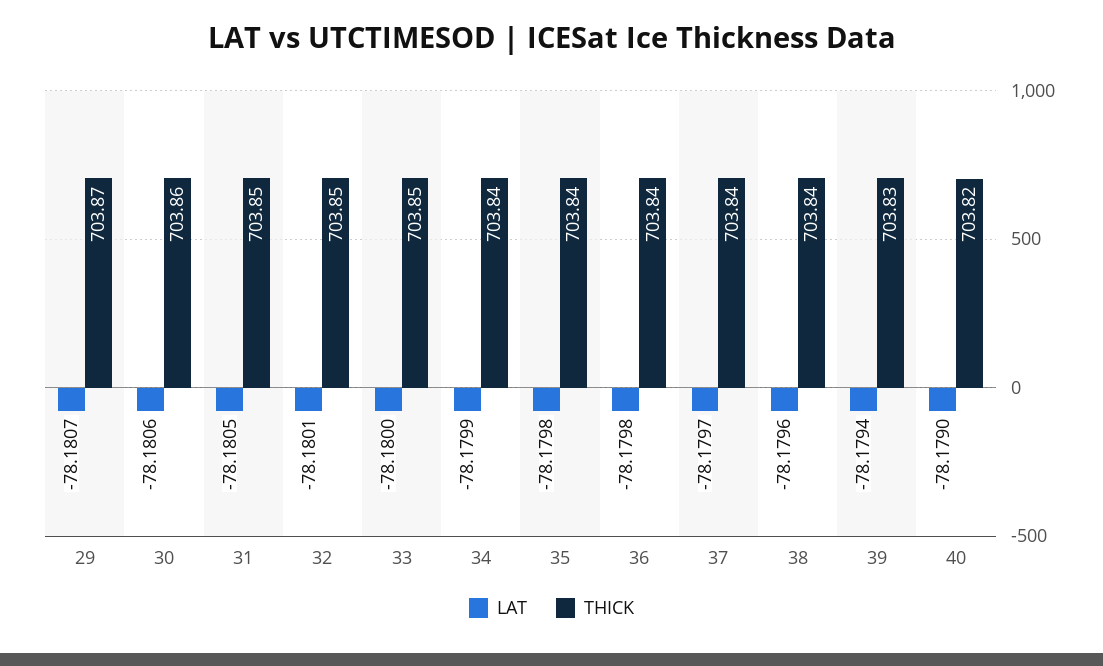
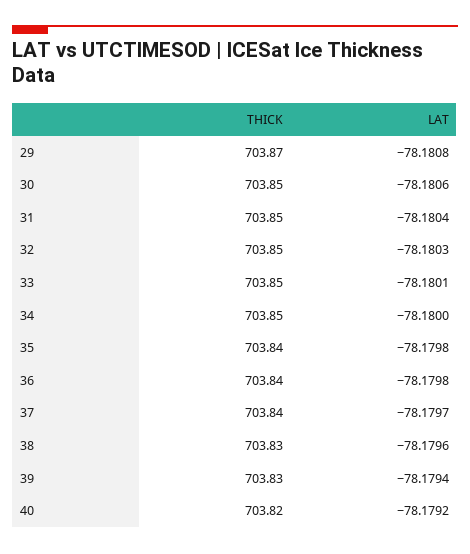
LAT, 29: -78.1807 -> -78.1808
THICK, 30: 703.86 -> 703.85
LAT, 31: -78.1805 -> -78.1804
LAT, 32: -78.1801 -> -78.1803
LAT, 33: -78.18 -> -78.1801
LAT, 34: -78.1799 -> -78.18
THICK, 34: 703.84 -> 703.85
THICK, 38: 703.84 -> 703.83
LAT, 40: -78.179 -> -78.1792

